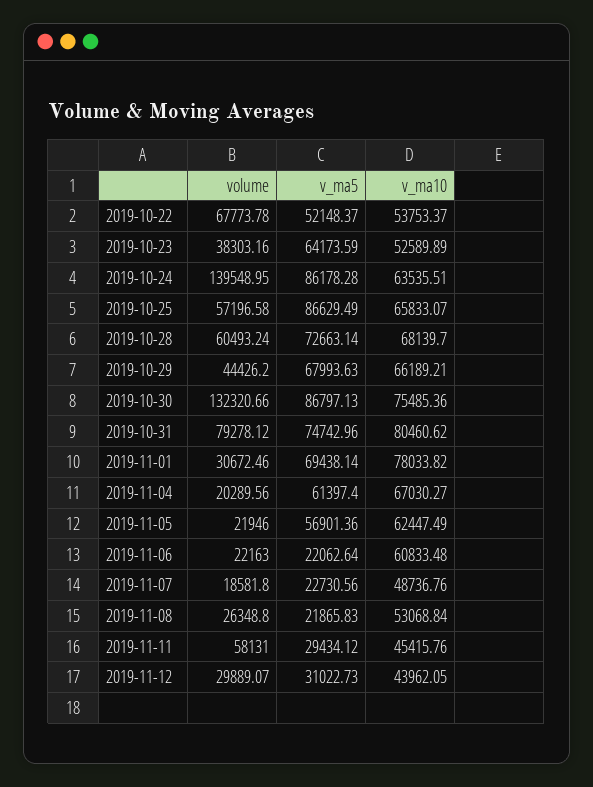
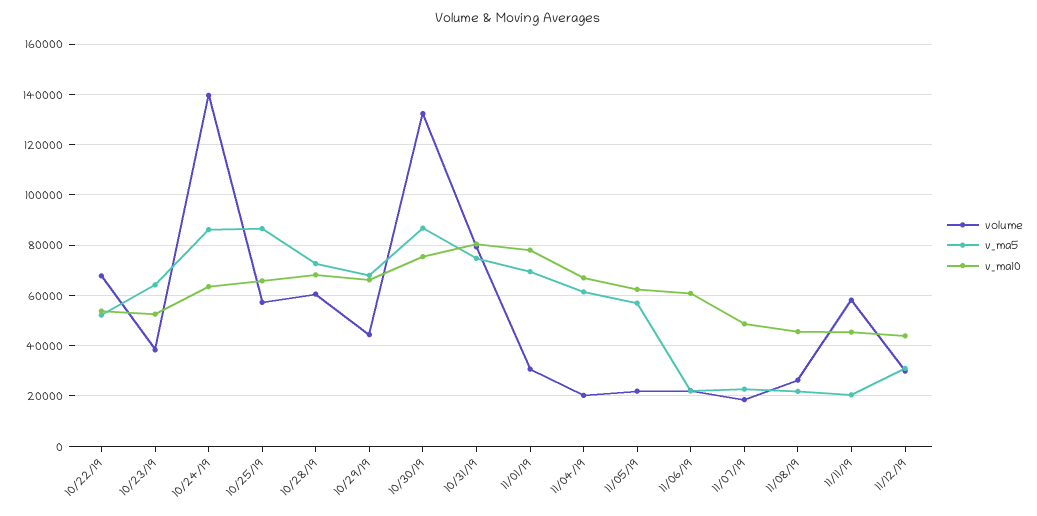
v_ma10, 2019-11-08: 53068.84 -> 45000
v_ma5, 2019-11-11: 29434.12 -> 20000

